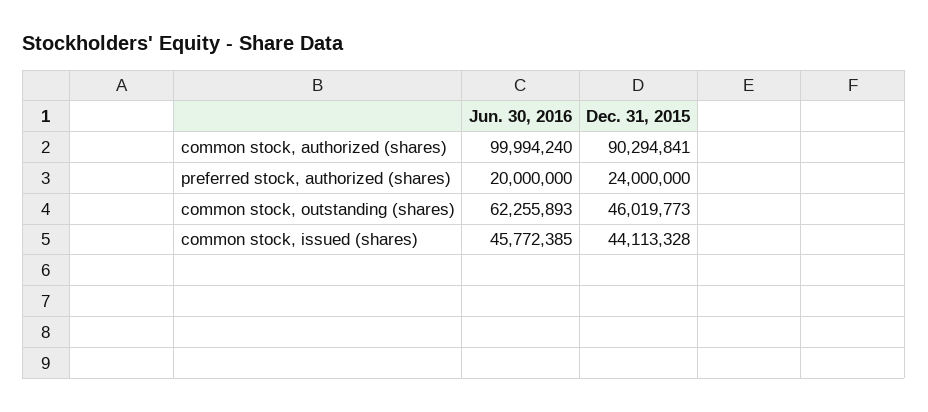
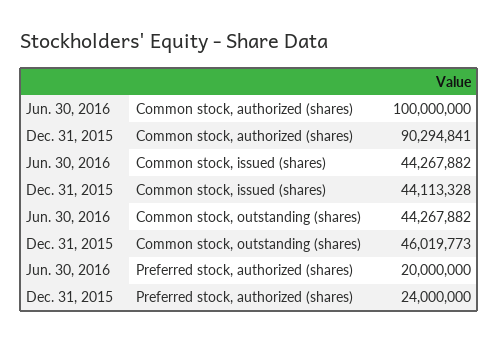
Jun. 30, 2016, common stock, authorized (shares): 99994240 -> 100000000
Jun. 30, 2016, common stock, outstanding (shares): 62255893 -> 44267882
Jun. 30, 2016, common stock, issued (shares): 45772385 -> 44267882

